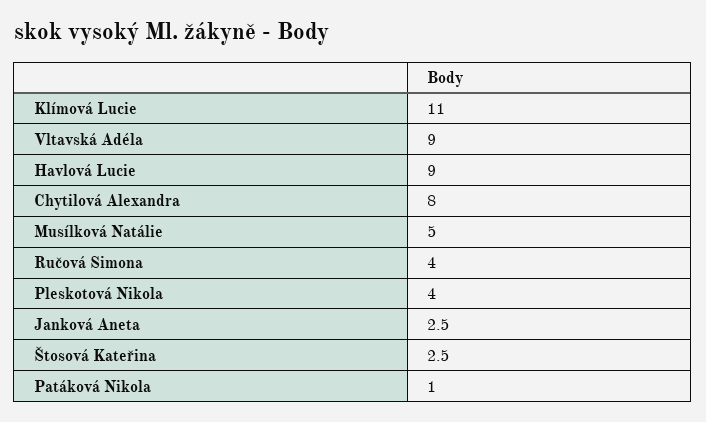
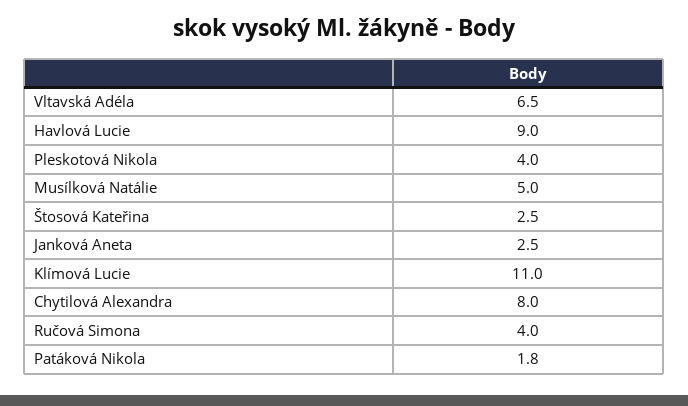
Vltavská Adéla: 9 -> 6.5
Patáková Nikola: 1 -> 1.8

